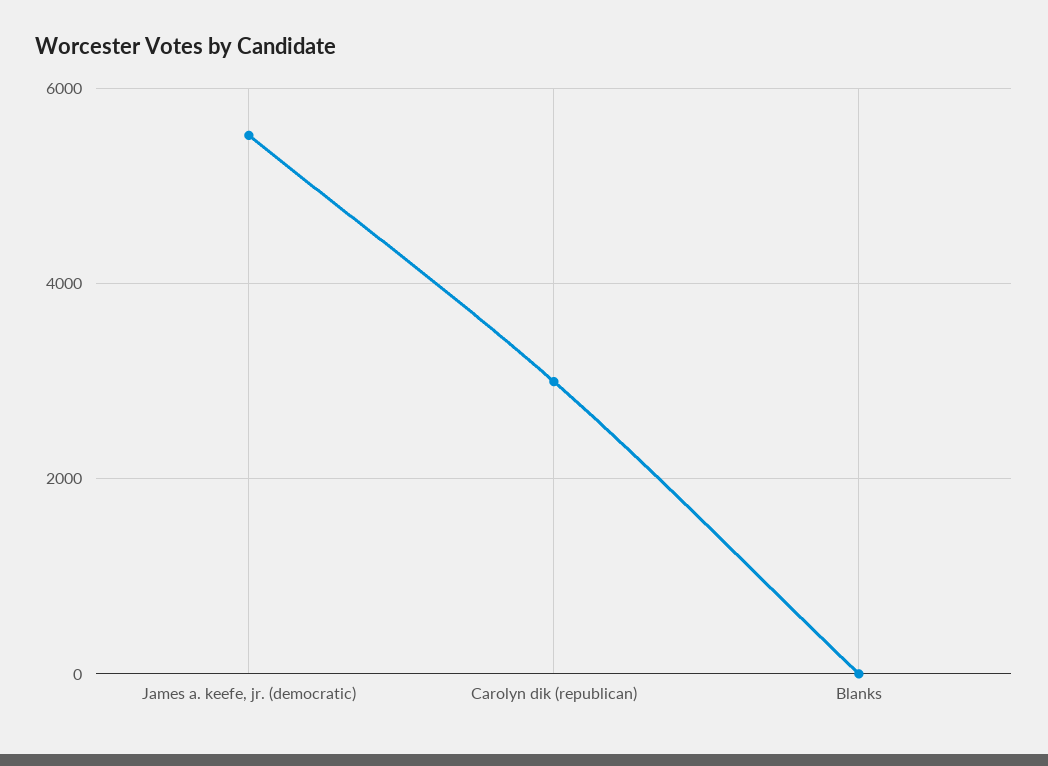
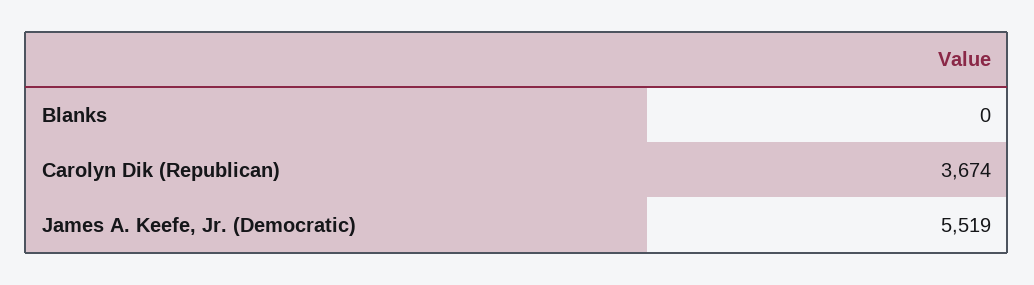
Carolyn dik (republican): 3000 -> 3674

